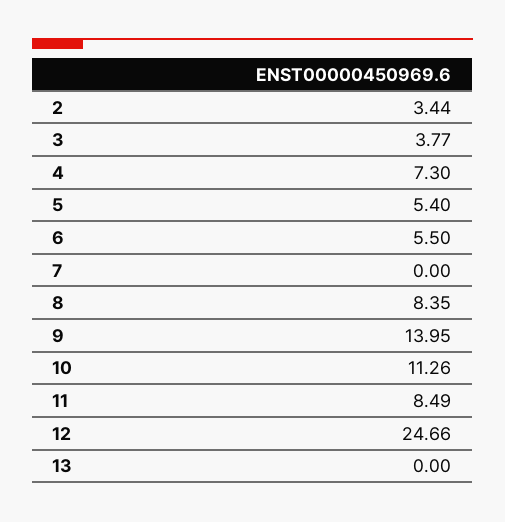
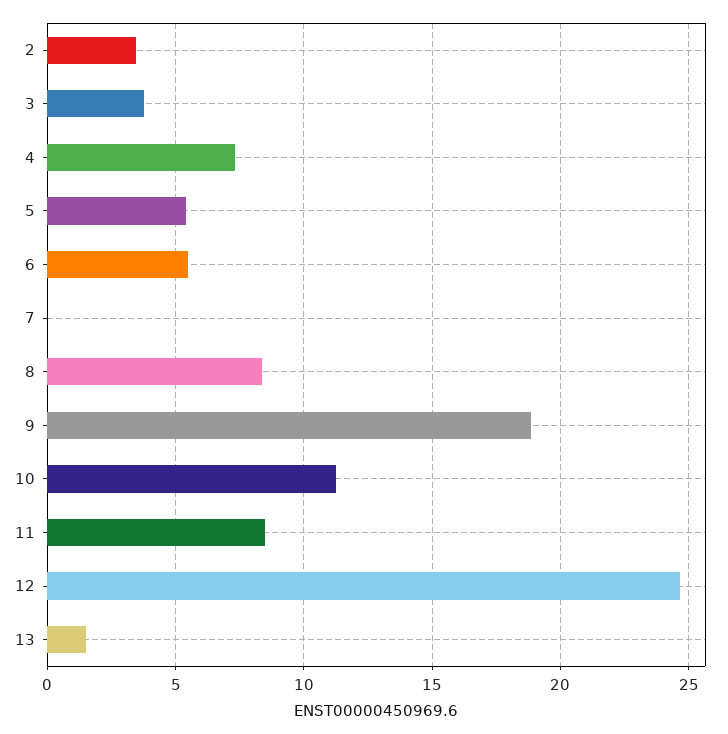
9: 13.95 -> 19
13: 0 -> 1.5

